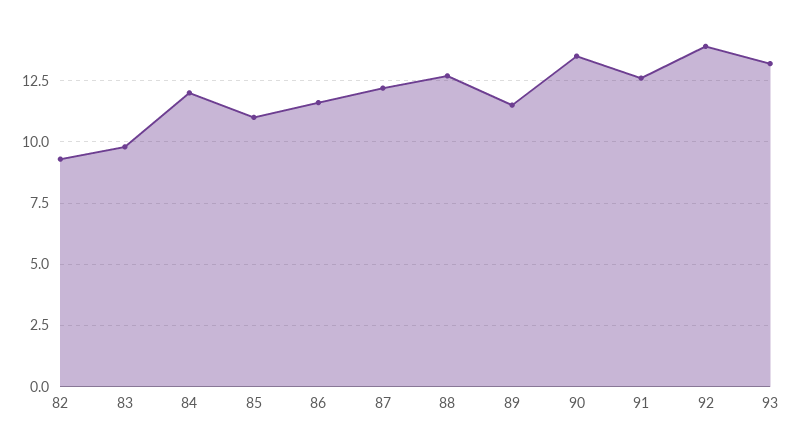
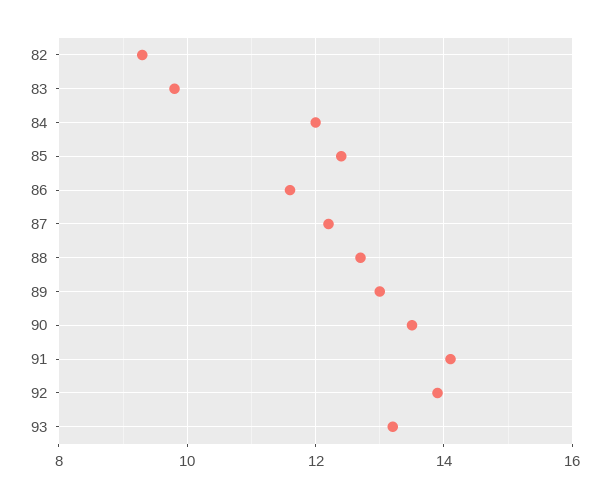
85: 11 -> 12.5
89: 11.5 -> 13
91: 12.5 -> 14

